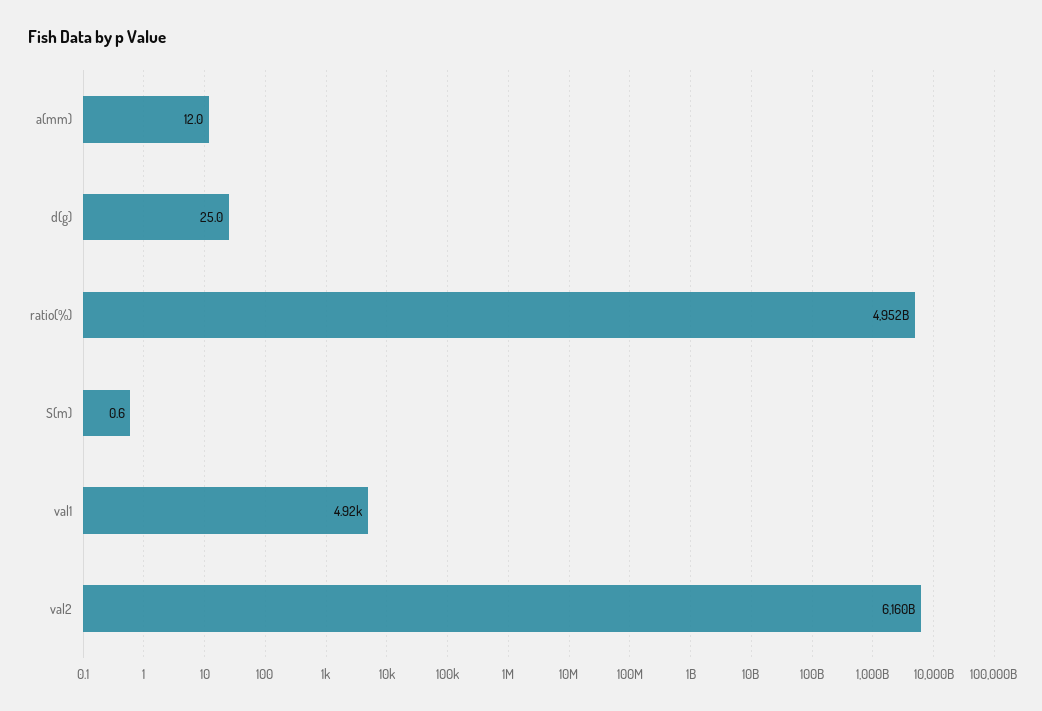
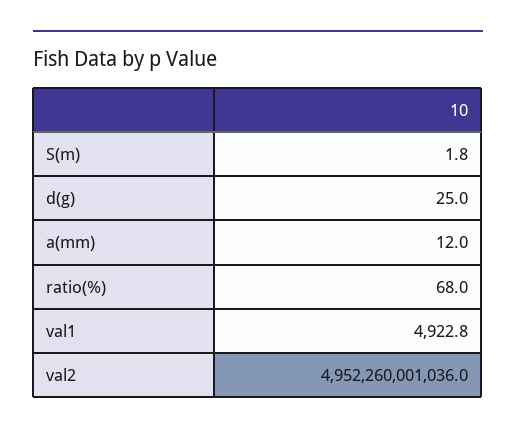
ratio(%): 4952000000000 -> 68
S(m): 0.6 -> 1.8
val2: 6160000000000 -> 4952260001036

